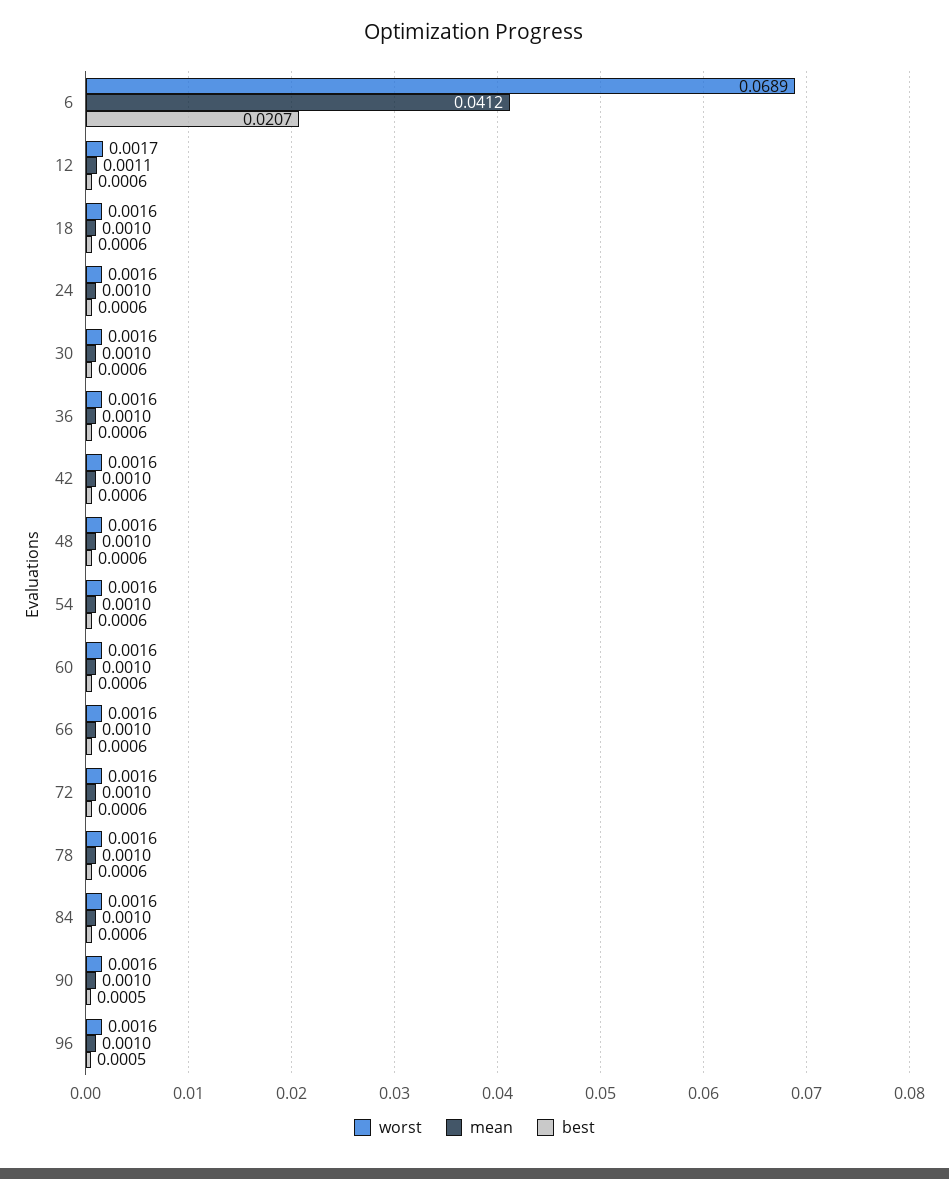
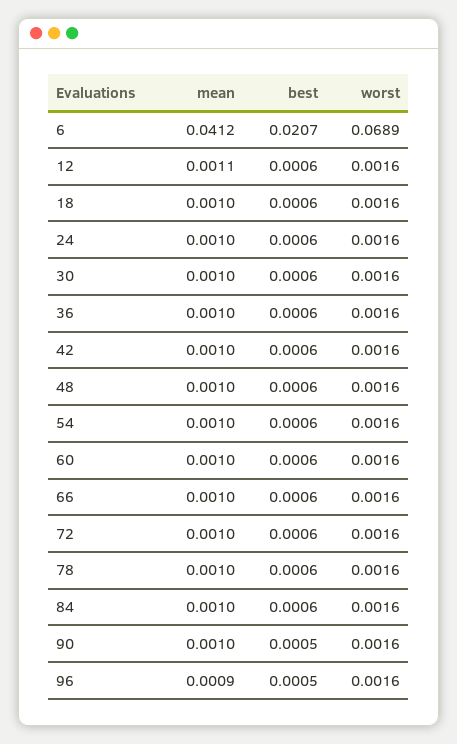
worst, 12: 0.0017 -> 0.0016
mean, 96: 0.001 -> 0.0009

